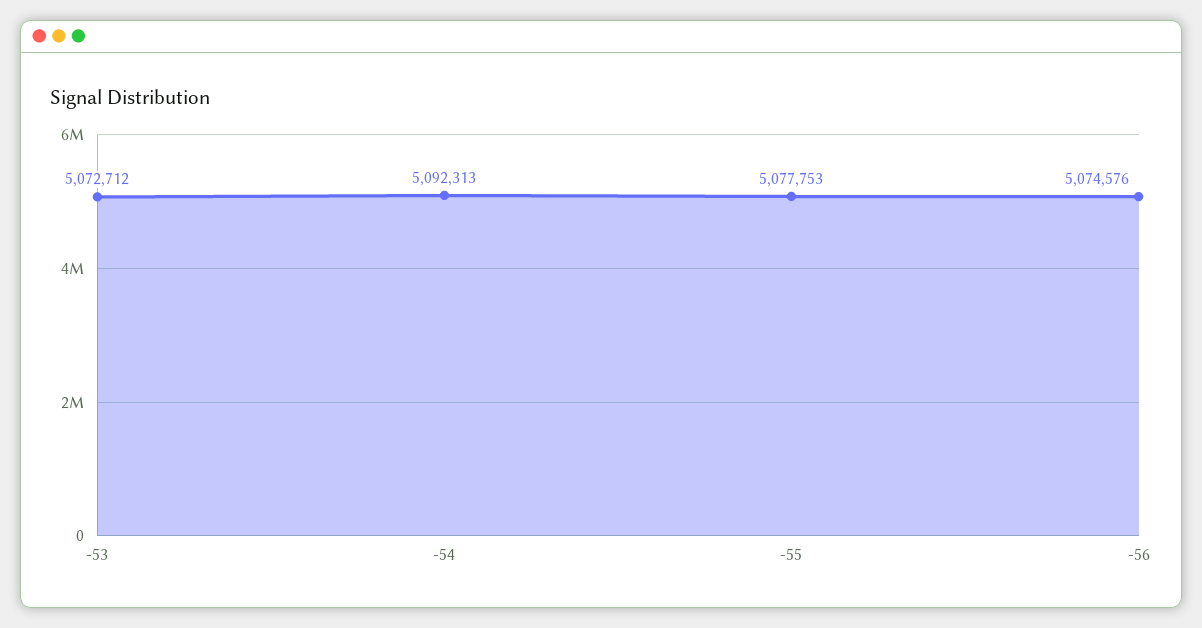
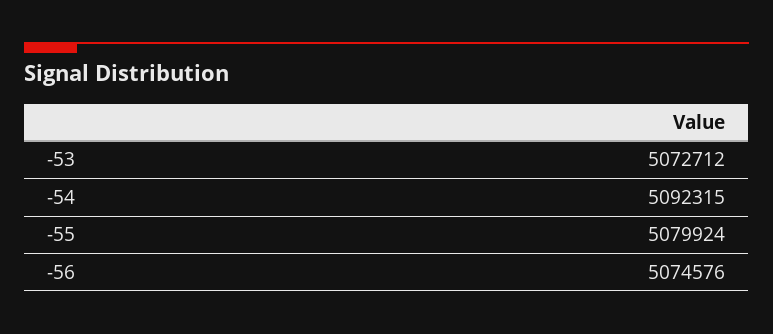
-54: 5092313 -> 5092315
-55: 5077753 -> 5079924

